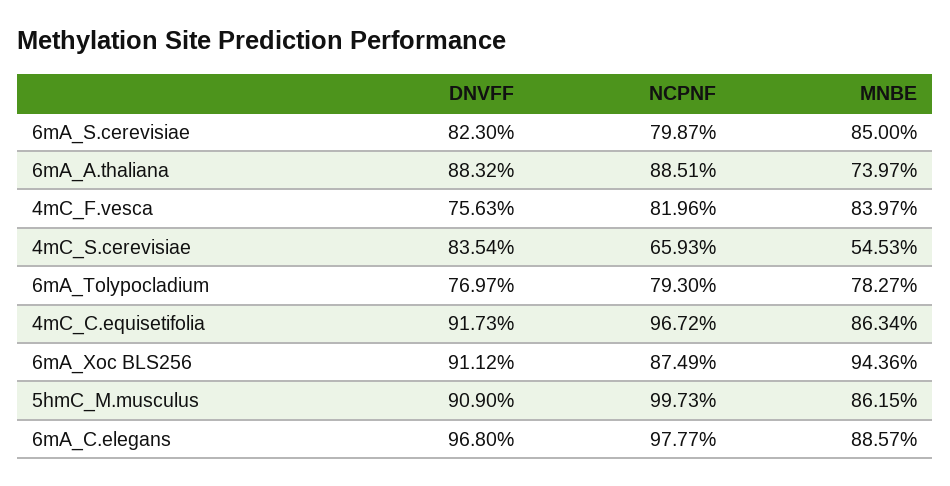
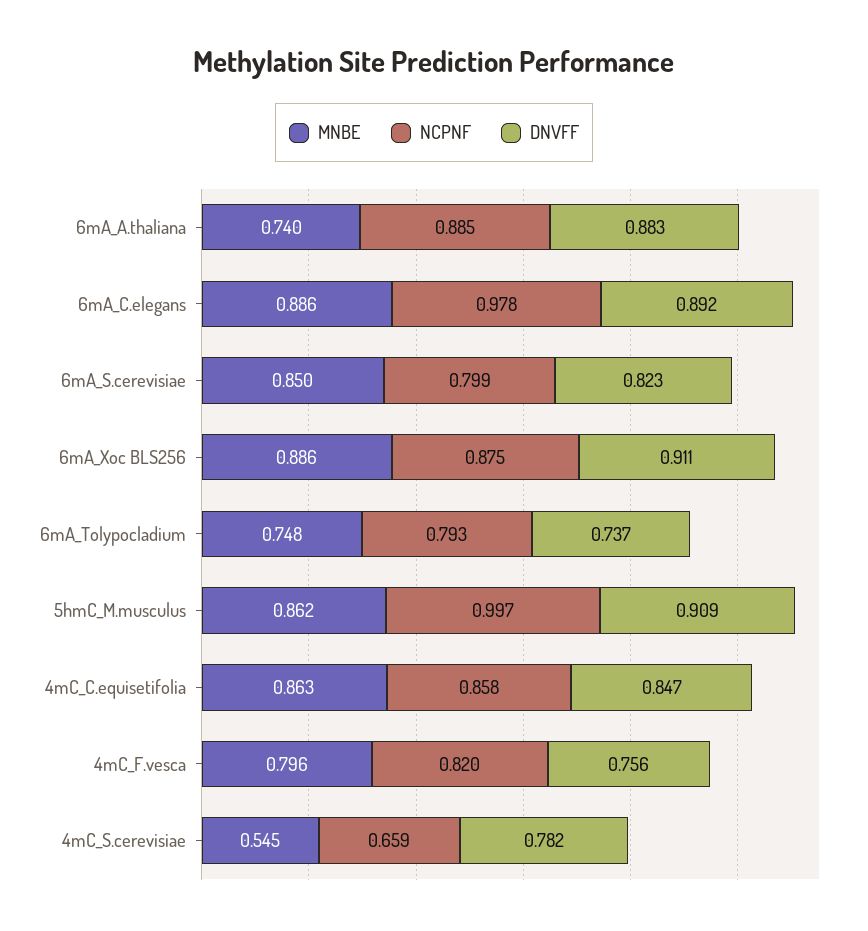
MNBE, 4mC_F.vesca: 0.8397 -> 0.796
DNVFF, 4mC_S.cerevisiae: 0.8354 -> 0.782
DNVFF, 6mA_Tolypocladium: 0.7697 -> 0.737
MNBE, 6mA_Tolypocladium: 0.7827 -> 0.748
DNVFF, 4mC_C.equisetifolia: 0.9173 -> 0.847
NCPNF, 4mC_C.equisetifolia: 0.9672 -> 0.858
MNBE, 6mA_Xoc BLS256: 0.9436 -> 0.886
DNVFF, 6mA_C.elegans: 0.968 -> 0.892

